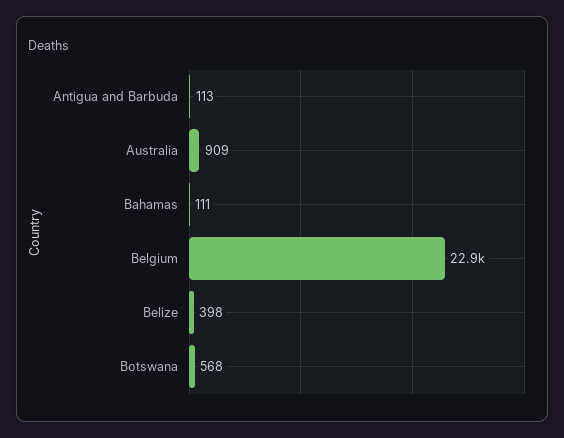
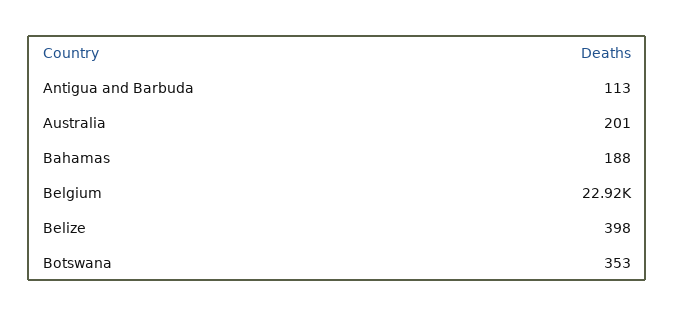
Australia: 909 -> 201
Bahamas: 111 -> 188
Botswana: 568 -> 353

